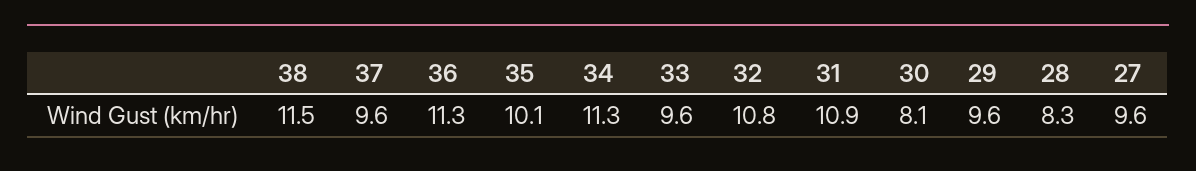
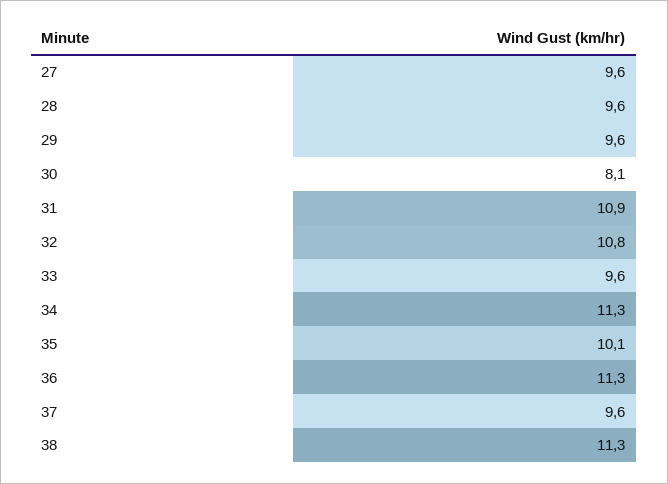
38: 11.5 -> 11.3
28: 8.3 -> 9.6

